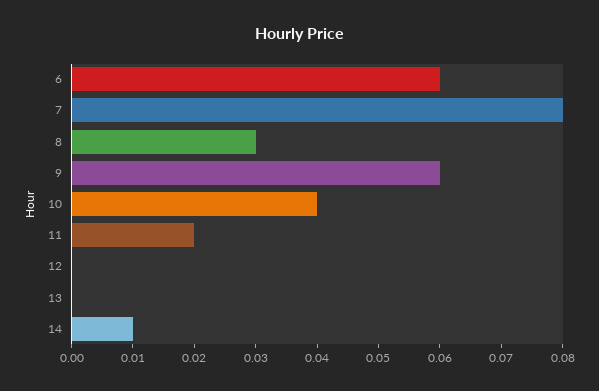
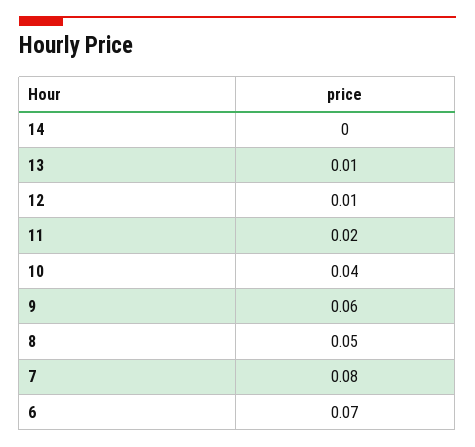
6: 0.06 -> 0.07
8: 0.03 -> 0.05
12: 0 -> 0.01
13: 0 -> 0.01
14: 0.01 -> 0

